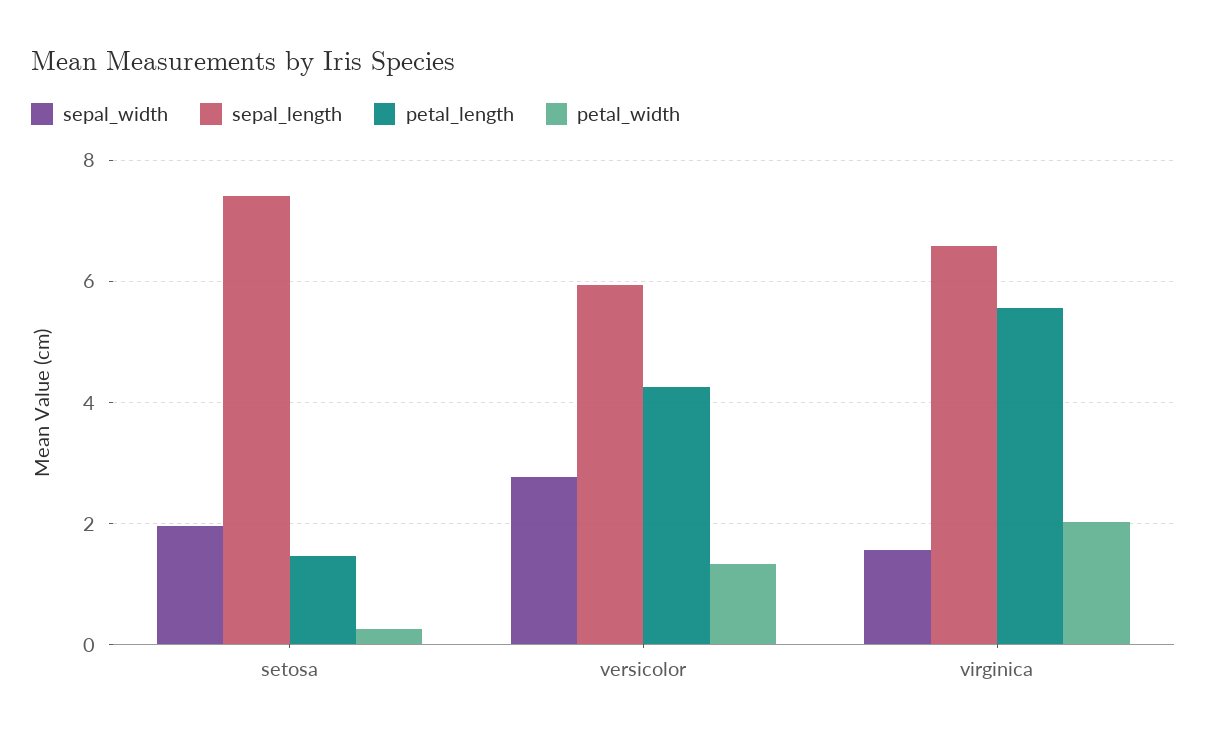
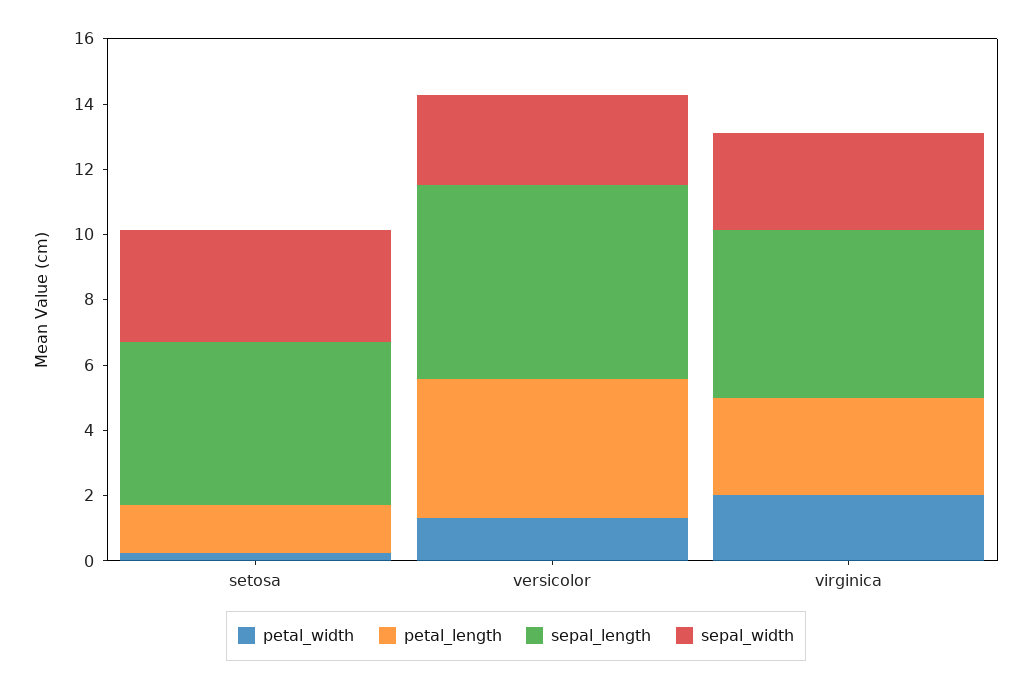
sepal_width, setosa: 2 -> 3.5
sepal_length, setosa: 7.4 -> 5
sepal_width, virginica: 1.6 -> 3
sepal_length, virginica: 6.6 -> 5
petal_length, virginica: 5.6 -> 3

